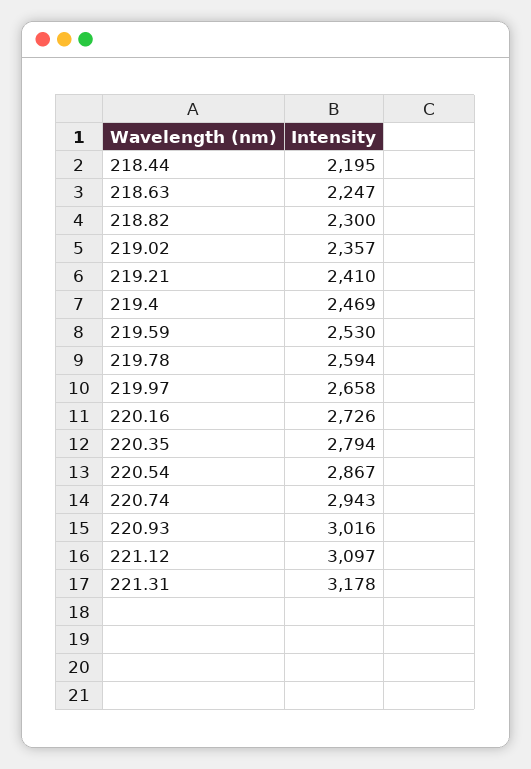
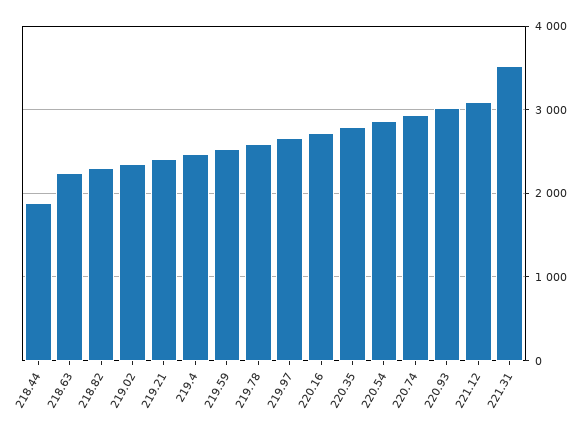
218.44: 2195 -> 1900
221.31: 3178 -> 3500

